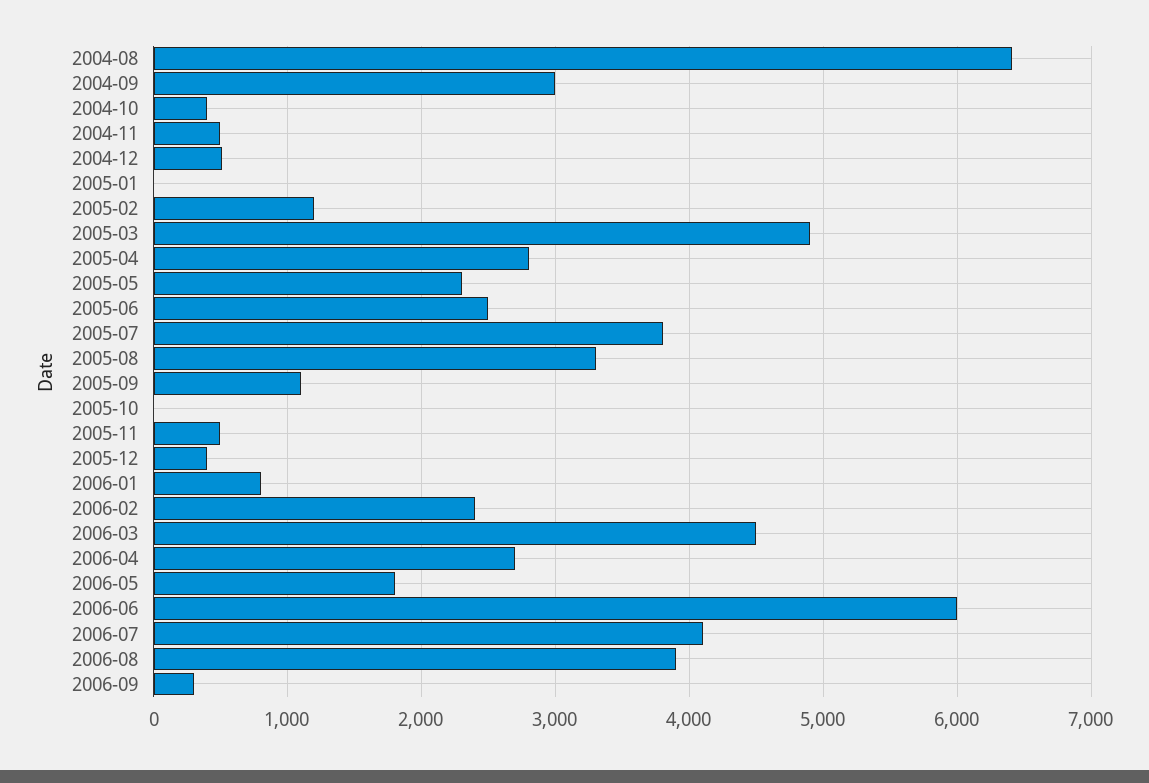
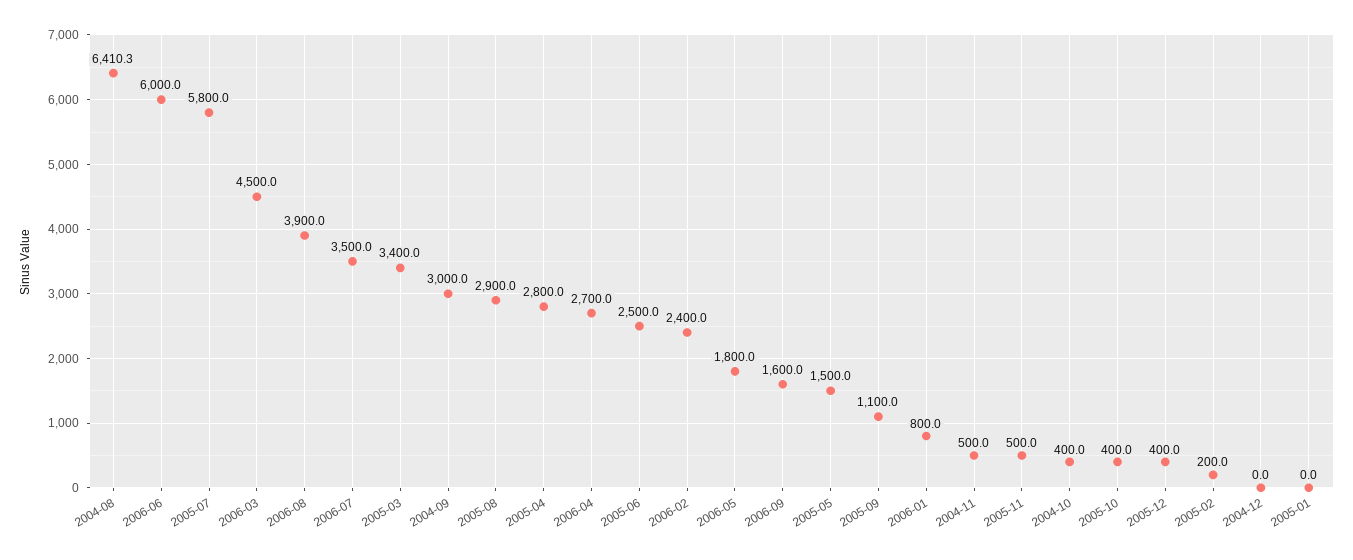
2004-12: 500 -> 0
2005-02: 1200 -> 200
2005-03: 4900 -> 3400
2005-05: 2300 -> 1500
2005-07: 3800 -> 5800
2005-08: 3300 -> 2900
2005-10: 0 -> 400
2006-07: 4100 -> 3500
2006-09: 300 -> 1600

